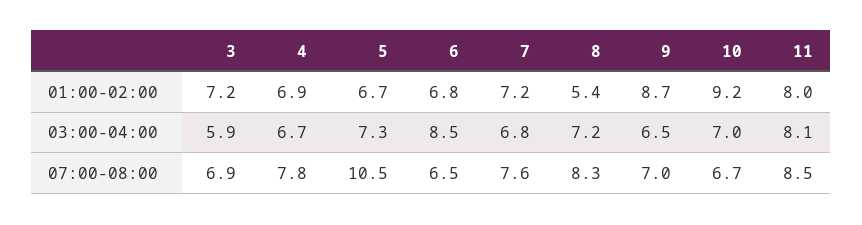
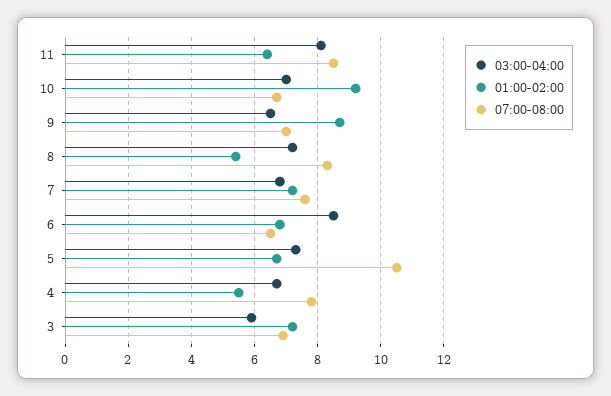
01:00-02:00, 4: 6.9 -> 5.5
01:00-02:00, 11: 8 -> 6.5

